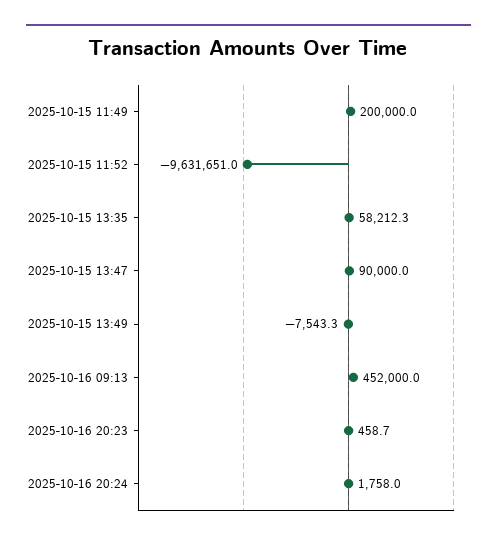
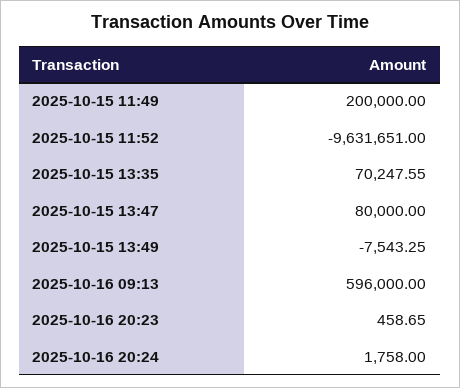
2025-10-15 13:35: 58212.3 -> 70247.55
2025-10-15 13:47: 90000 -> 80000
2025-10-16 09:13: 452000 -> 596000

